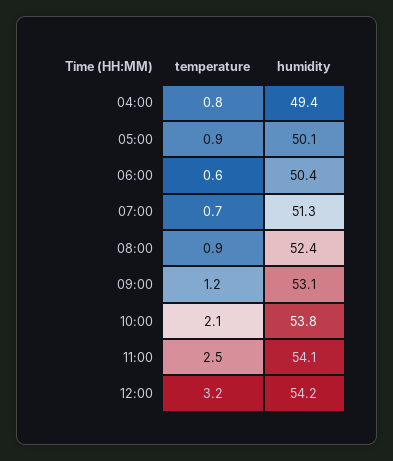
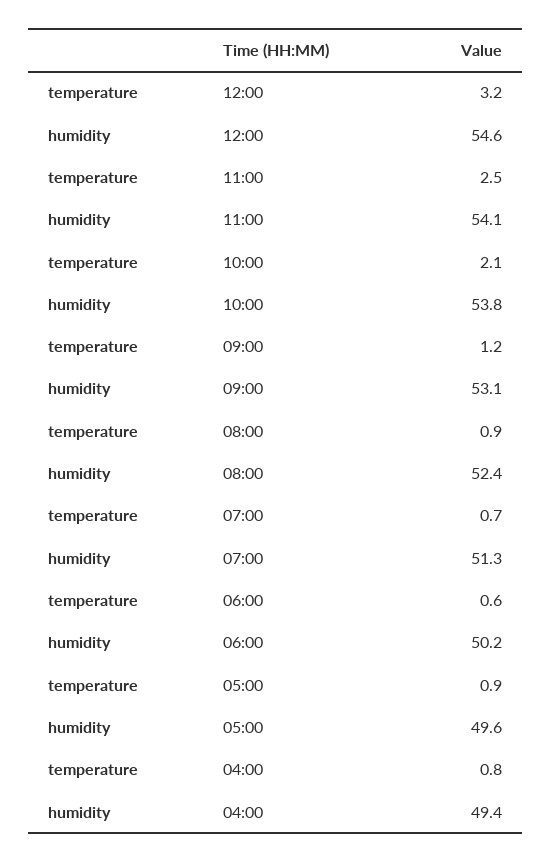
humidity, 05:00: 50.1 -> 49.6
humidity, 06:00: 50.4 -> 50.2
humidity, 12:00: 54.2 -> 54.6

